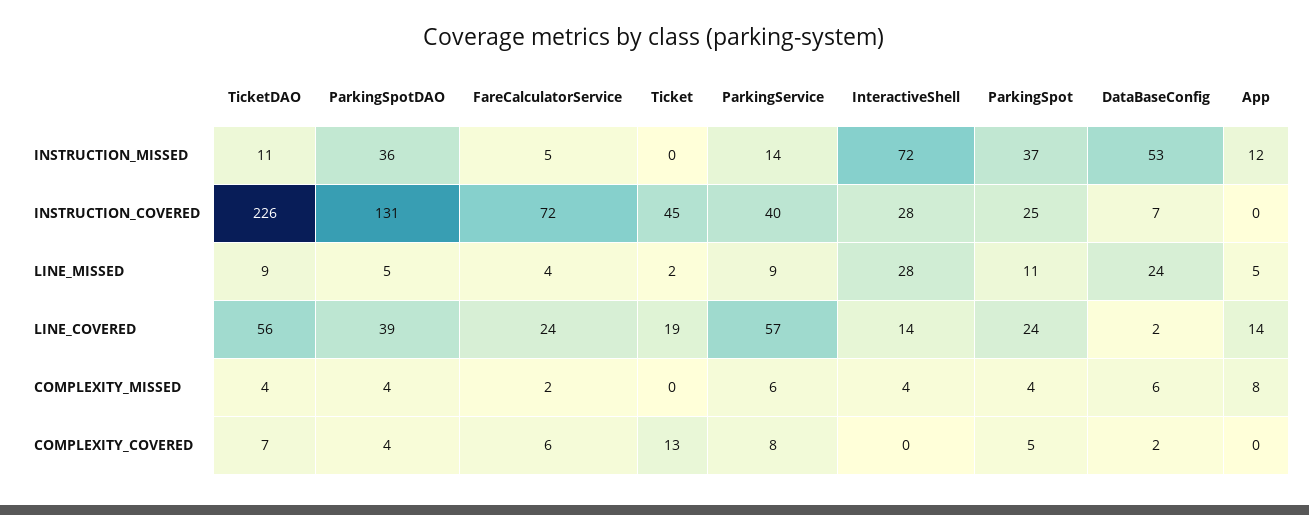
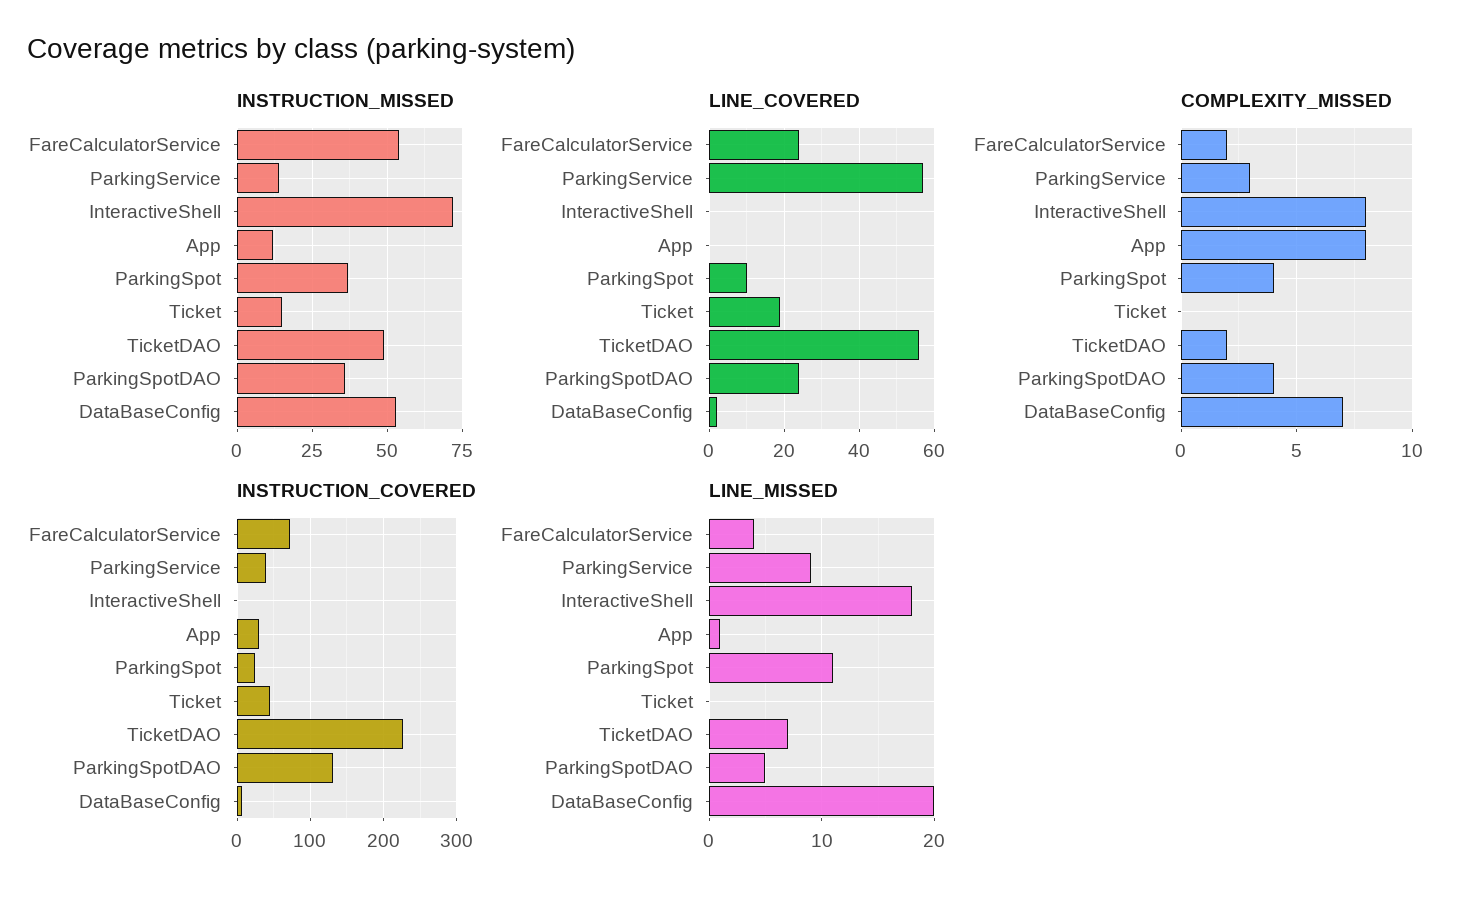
INSTRUCTION_MISSED, TicketDAO: 11 -> 50
INSTRUCTION_MISSED, FareCalculatorService: 5 -> 55
INSTRUCTION_MISSED, Ticket: 0 -> 15
INSTRUCTION_COVERED, InteractiveShell: 28 -> 0
INSTRUCTION_COVERED, App: 0 -> 30
LINE_MISSED, TicketDAO: 9 -> 7
LINE_MISSED, Ticket: 2 -> 0
LINE_MISSED, InteractiveShell: 28 -> 18
LINE_MISSED, DataBaseConfig: 24 -> 20
LINE_MISSED, App: 5 -> 1
LINE_COVERED, ParkingSpotDAO: 39 -> 25
LINE_COVERED, InteractiveShell: 14 -> 0
LINE_COVERED, ParkingSpot: 24 -> 10
LINE_COVERED, App: 14 -> 0
COMPLEXITY_MISSED, TicketDAO: 4 -> 2
COMPLEXITY_MISSED, ParkingService: 6 -> 3
COMPLEXITY_MISSED, InteractiveShell: 4 -> 8
COMPLEXITY_MISSED, DataBaseConfig: 6 -> 7
COMPLEXITY_COVERED, TicketDAO: 7 -> none
COMPLEXITY_COVERED, ParkingSpotDAO: 4 -> none
COMPLEXITY_COVERED, FareCalculatorService: 6 -> none
COMPLEXITY_COVERED, Ticket: 13 -> none
COMPLEXITY_COVERED, ParkingService: 8 -> none
COMPLEXITY_COVERED, InteractiveShell: 0 -> none
COMPLEXITY_COVERED, ParkingSpot: 5 -> none
COMPLEXITY_COVERED, DataBaseConfig: 2 -> none
COMPLEXITY_COVERED, App: 0 -> none

